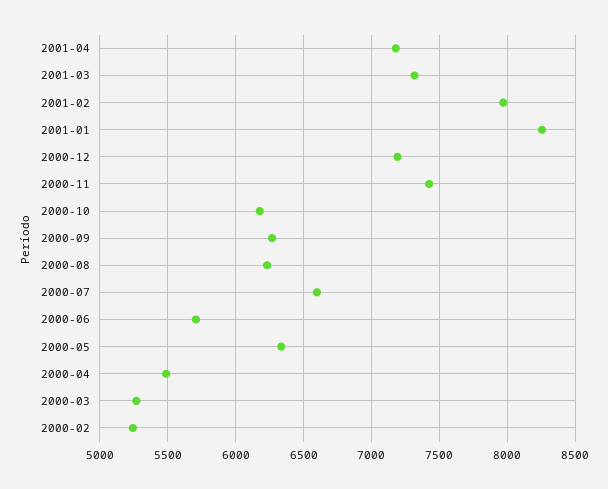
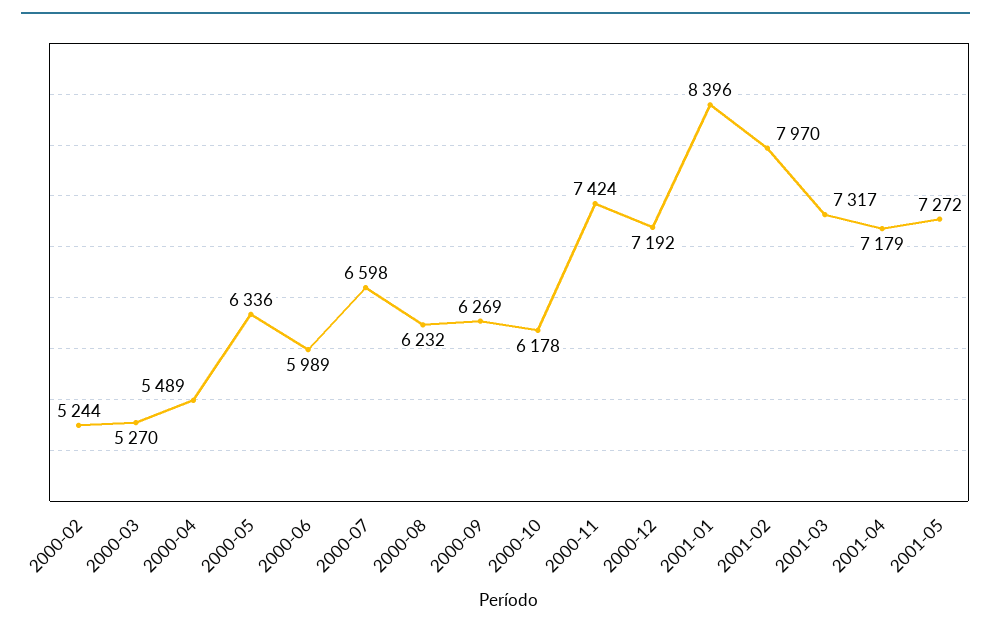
2001-01: 8250 -> 8396
2000-06: 5700 -> 5989
2001-05: none -> 7272

